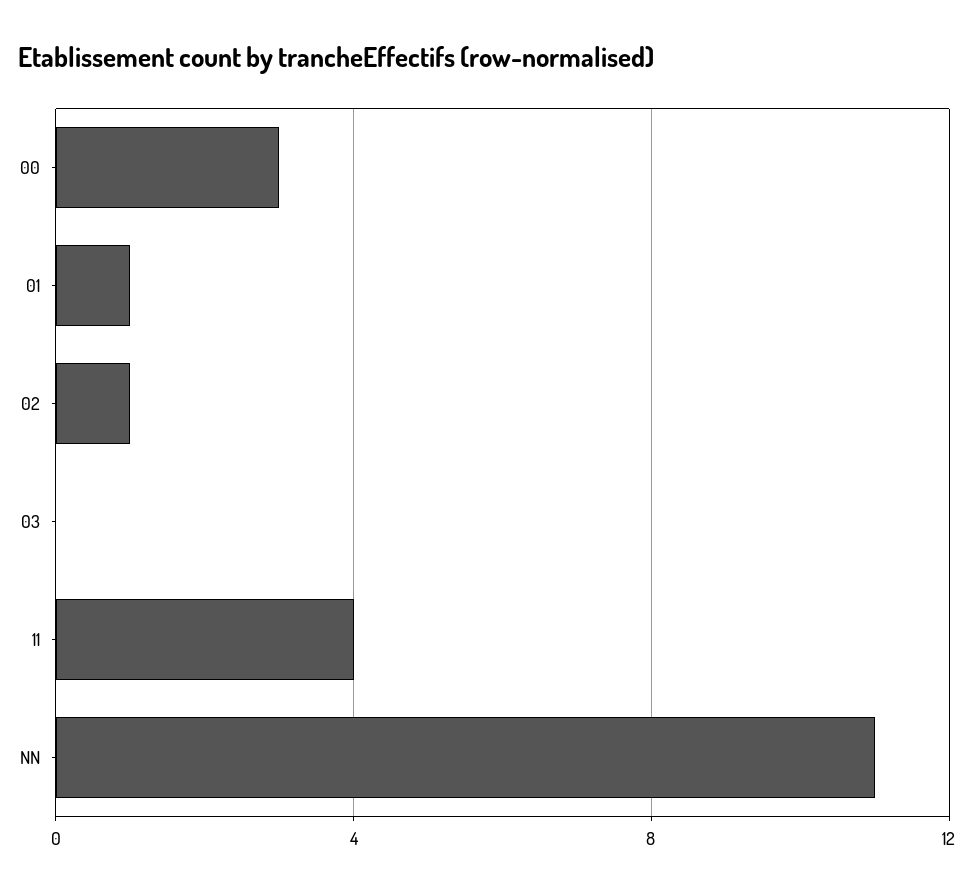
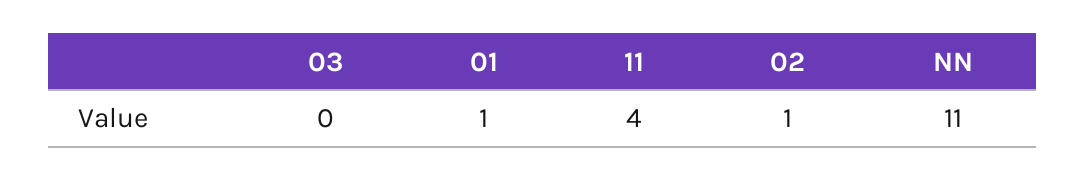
00: 3 -> none

